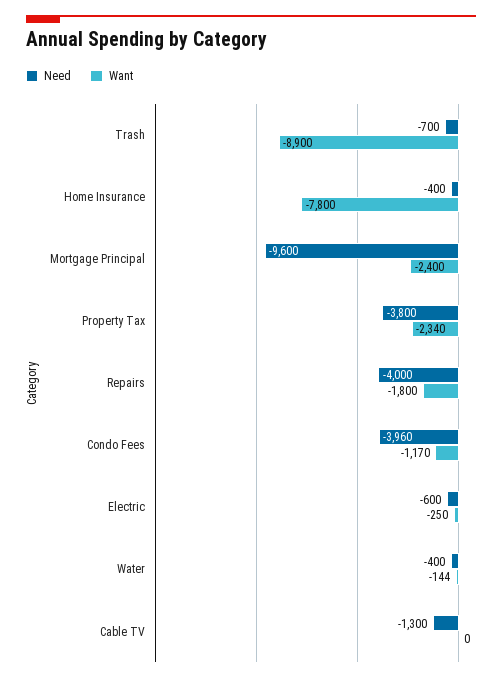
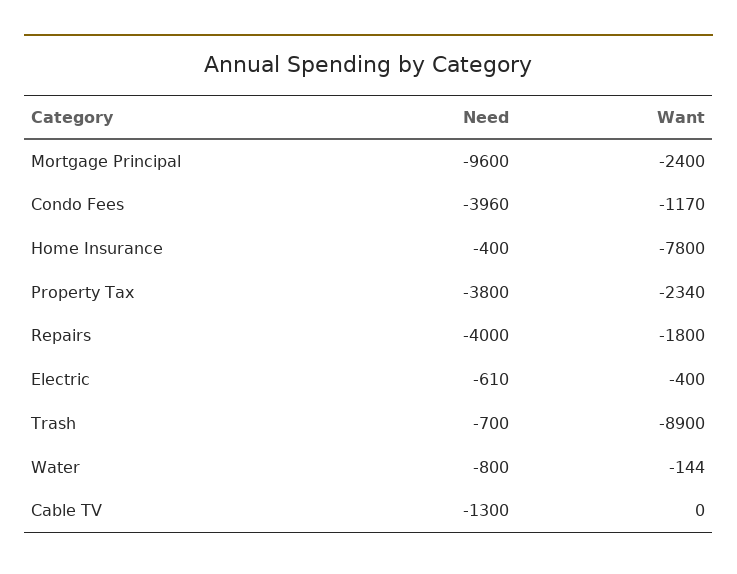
Need, Electric: -600 -> -610
Want, Electric: -250 -> -400
Need, Water: -400 -> -800

